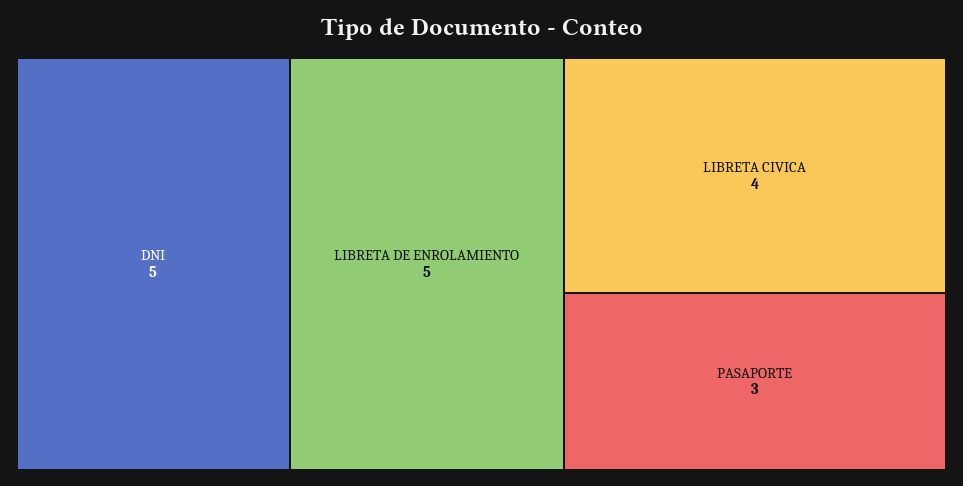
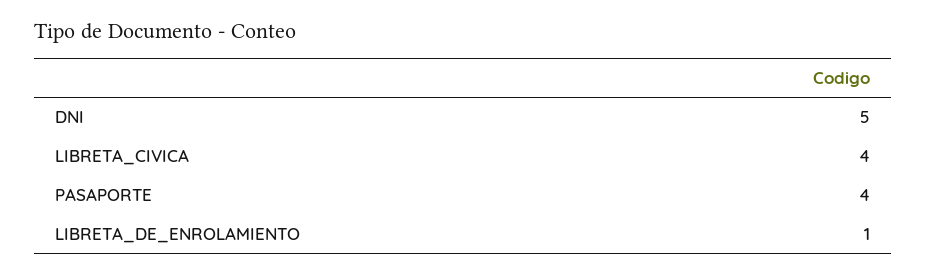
LIBRETA DE ENROLAMIENTO: 5 -> 1
PASAPORTE: 3 -> 4

